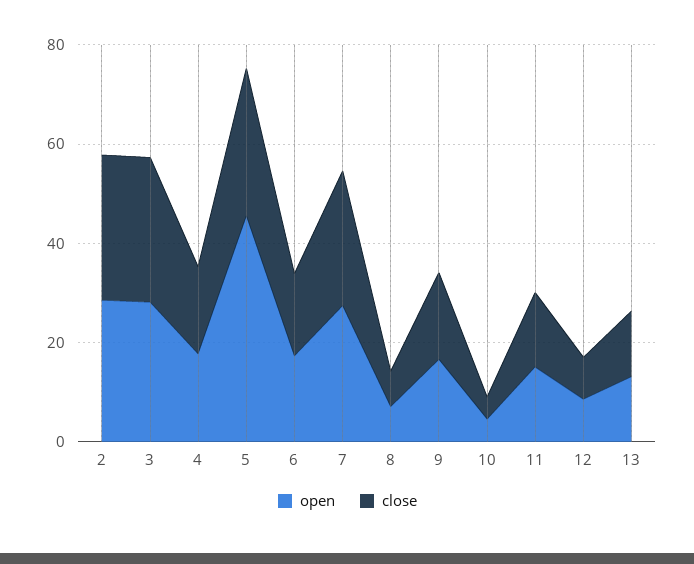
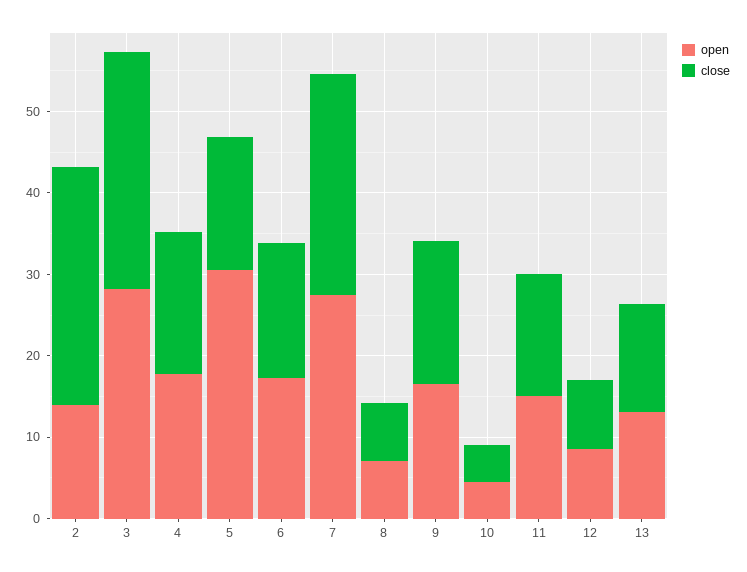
open, 2: 30 -> 14
open, 5: 45 -> 30
close, 5: 30 -> 16

